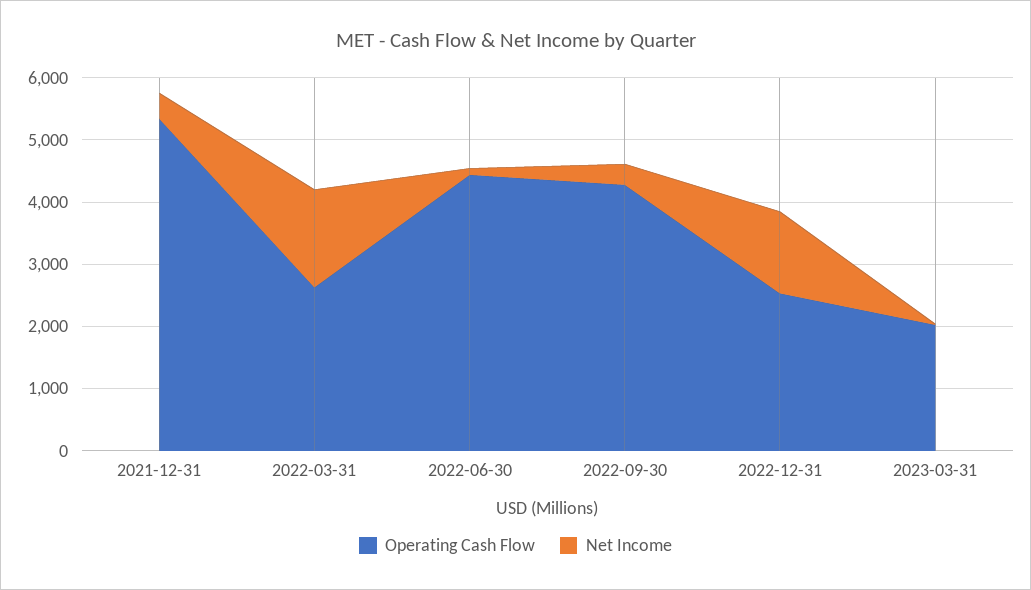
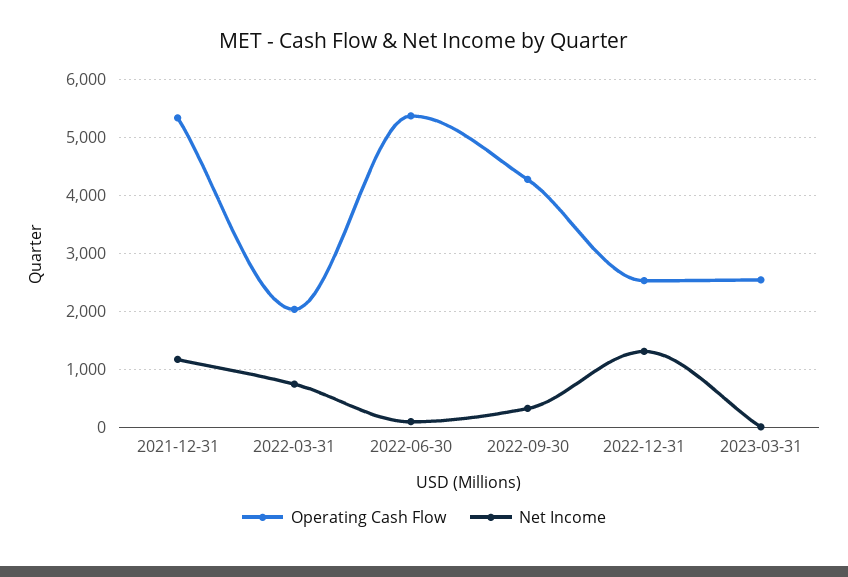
Net Income, 2021-12-31: 400 -> 1200
Operating Cash Flow, 2022-03-31: 2600 -> 2000
Net Income, 2022-03-31: 1600 -> 800
Operating Cash Flow, 2022-06-30: 4400 -> 5400
Operating Cash Flow, 2023-03-31: 2000 -> 2600

